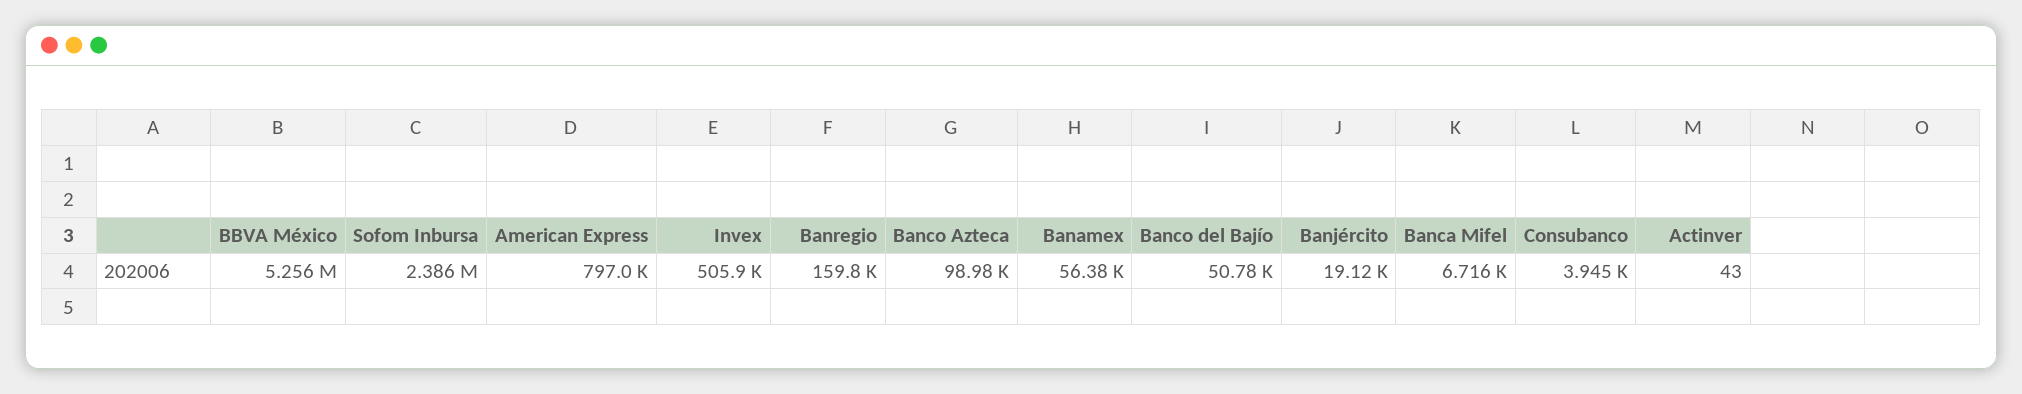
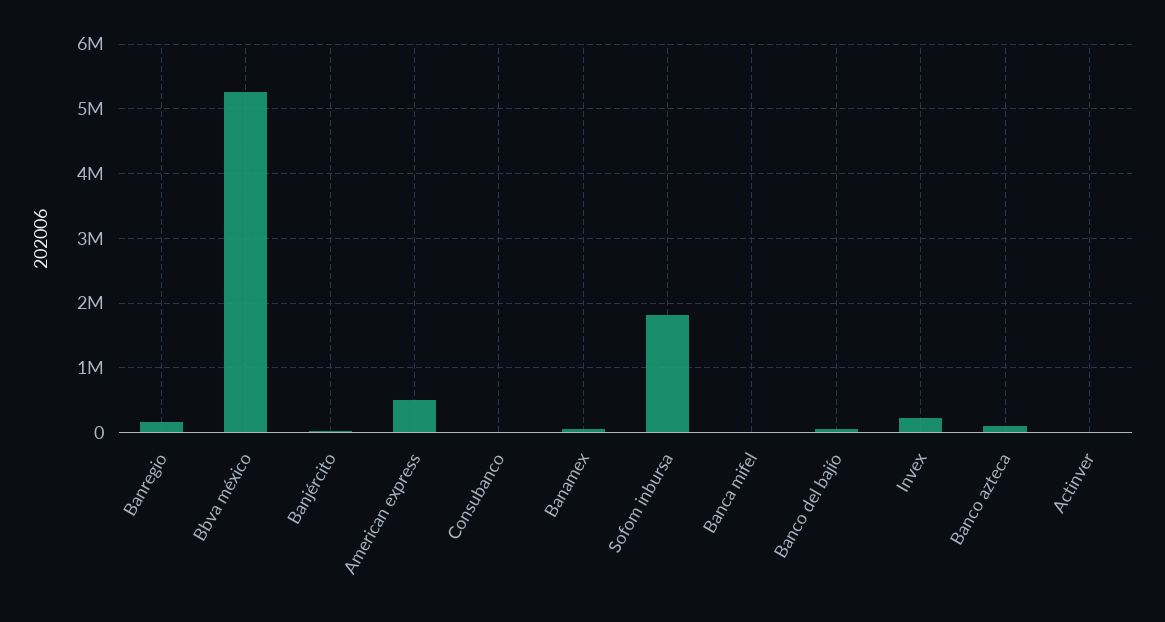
Sofom Inbursa: 2386000 -> 1800000
American Express: 797000 -> 500000
Invex: 505900 -> 200000

